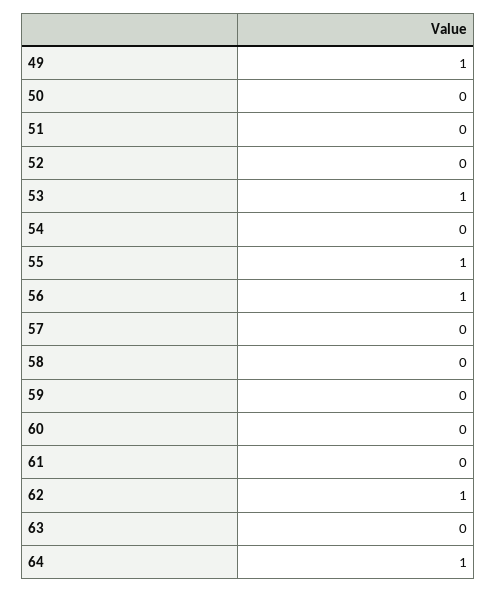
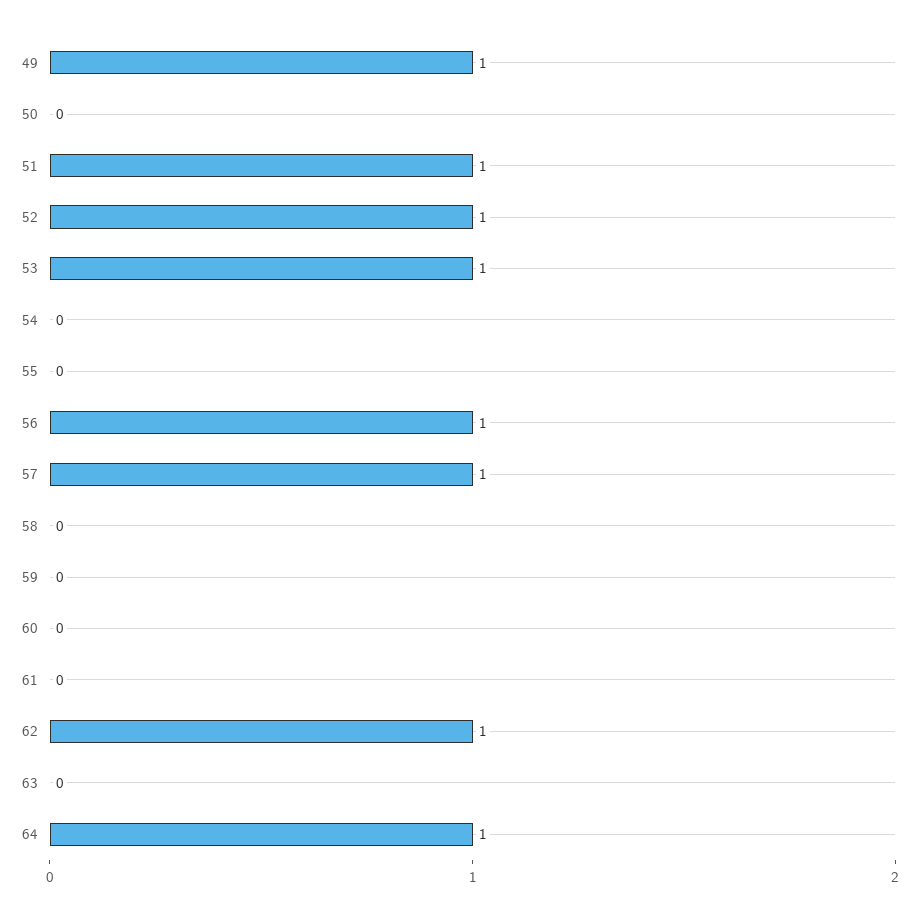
51: 0 -> 1
52: 0 -> 1
55: 1 -> 0
57: 0 -> 1

